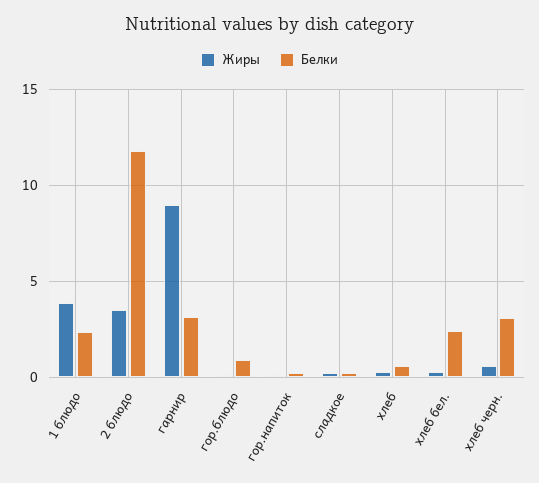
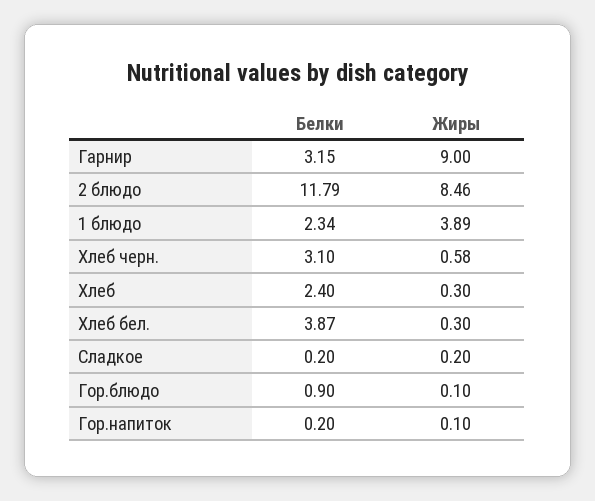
Жиры, 2 блюдо: 3.5 -> 8.46
Белки, хлеб: 0.5 -> 2.4
Белки, хлеб бел.: 2.5 -> 3.87

